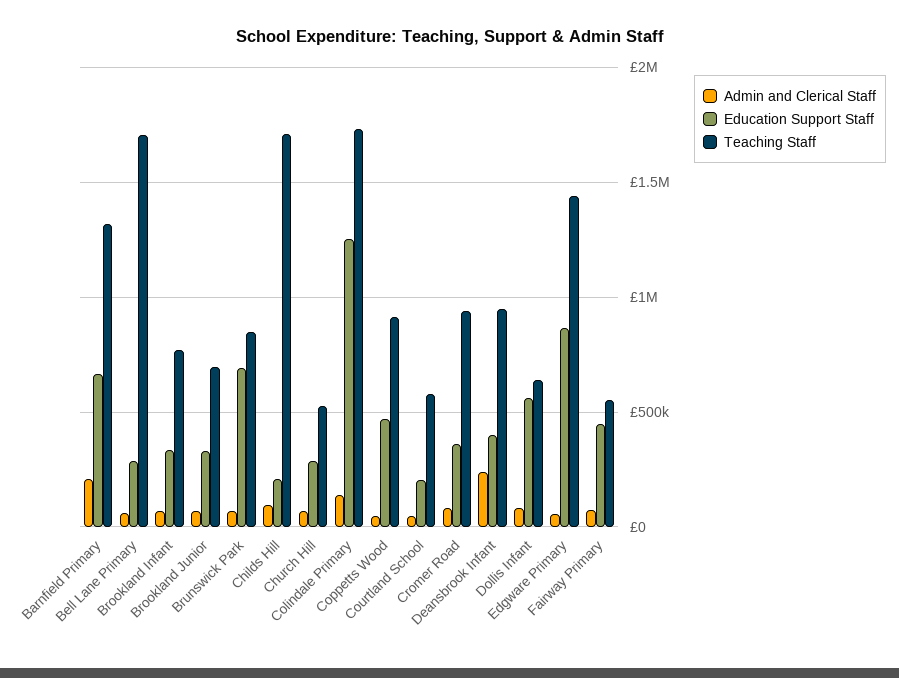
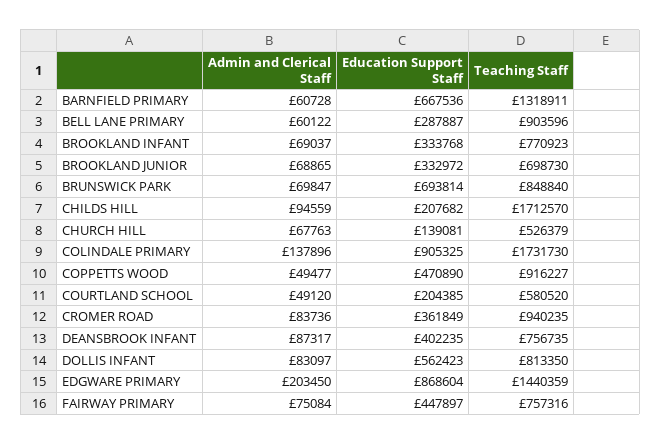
Admin and Clerical Staff, Barnfield Primary: 200000 -> 60728
Teaching Staff, Bell Lane Primary: 1700000 -> 903596
Education Support Staff, Church Hill: 300000 -> 139081
Education Support Staff, Colindale Primary: 1250000 -> 905325
Admin and Clerical Staff, Deansbrook Infant: 250000 -> 87317
Teaching Staff, Deansbrook Infant: 950000 -> 756735
Teaching Staff, Dollis Infant: 650000 -> 813350
Admin and Clerical Staff, Edgware Primary: 50000 -> 203450
Teaching Staff, Fairway Primary: 550000 -> 757316

